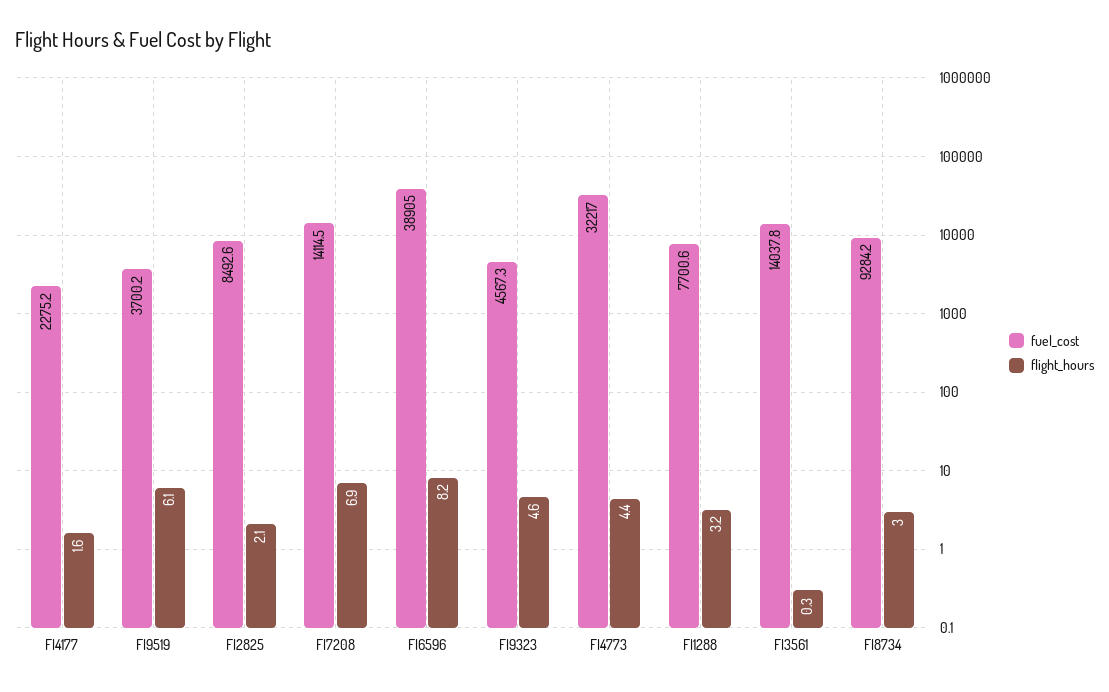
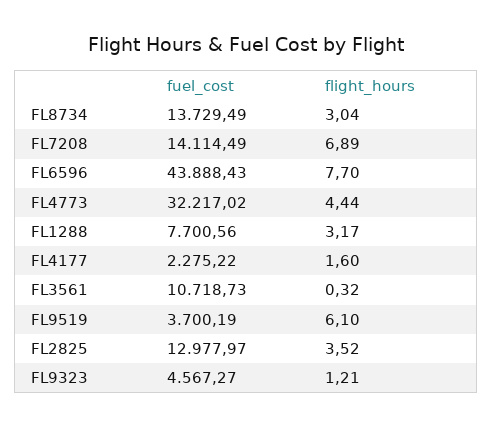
fuel_cost, Fl2825: 8492.6 -> 12977.97
flight_hours, Fl2825: 2.1 -> 3.52
fuel_cost, Fl6596: 38905 -> 43888.43
flight_hours, Fl6596: 8.2 -> 7.7
flight_hours, Fl9323: 4.6 -> 1.21
fuel_cost, Fl3561: 14037.8 -> 10718.73
fuel_cost, Fl8734: 9284.2 -> 13729.49

